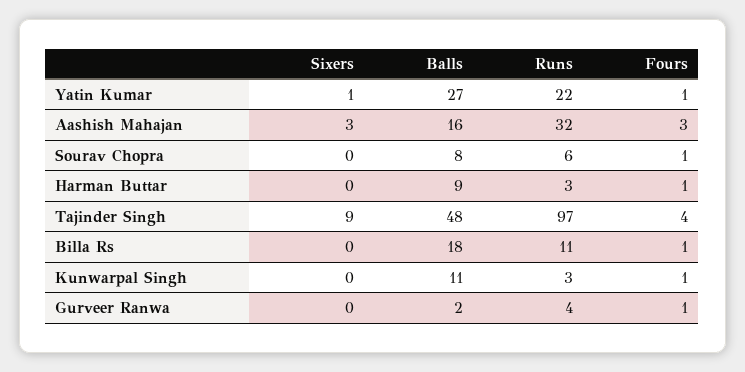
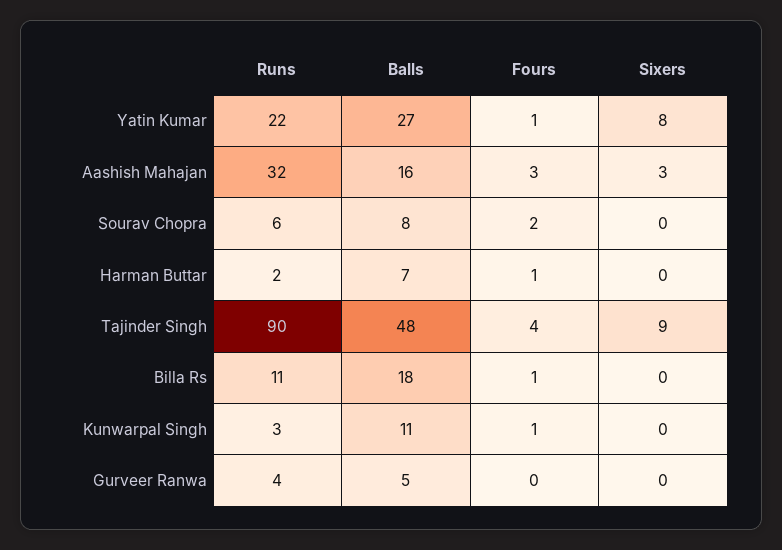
Sixers, Yatin Kumar: 1 -> 8
Fours, Sourav Chopra: 1 -> 2
Balls, Harman Buttar: 9 -> 7
Runs, Harman Buttar: 3 -> 2
Runs, Tajinder Singh: 97 -> 90
Balls, Gurveer Ranwa: 2 -> 5
Fours, Gurveer Ranwa: 1 -> 0

